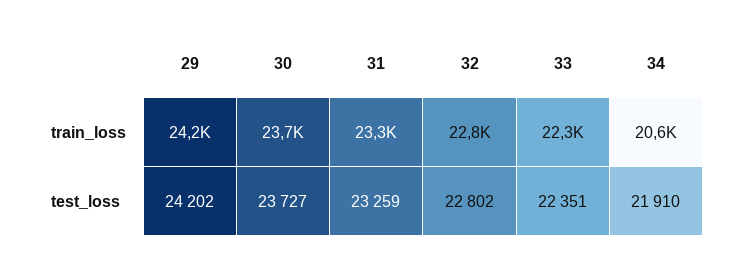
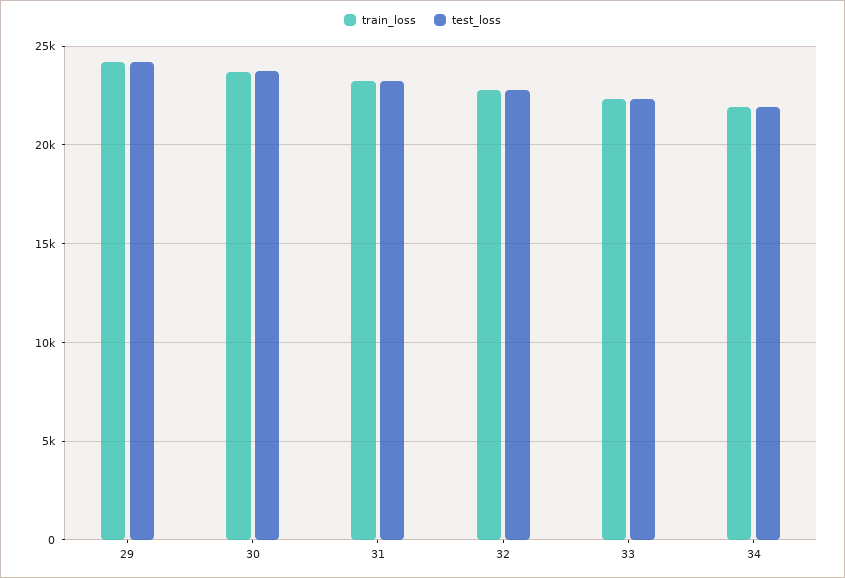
train_loss, 34: 20600 -> 22000

